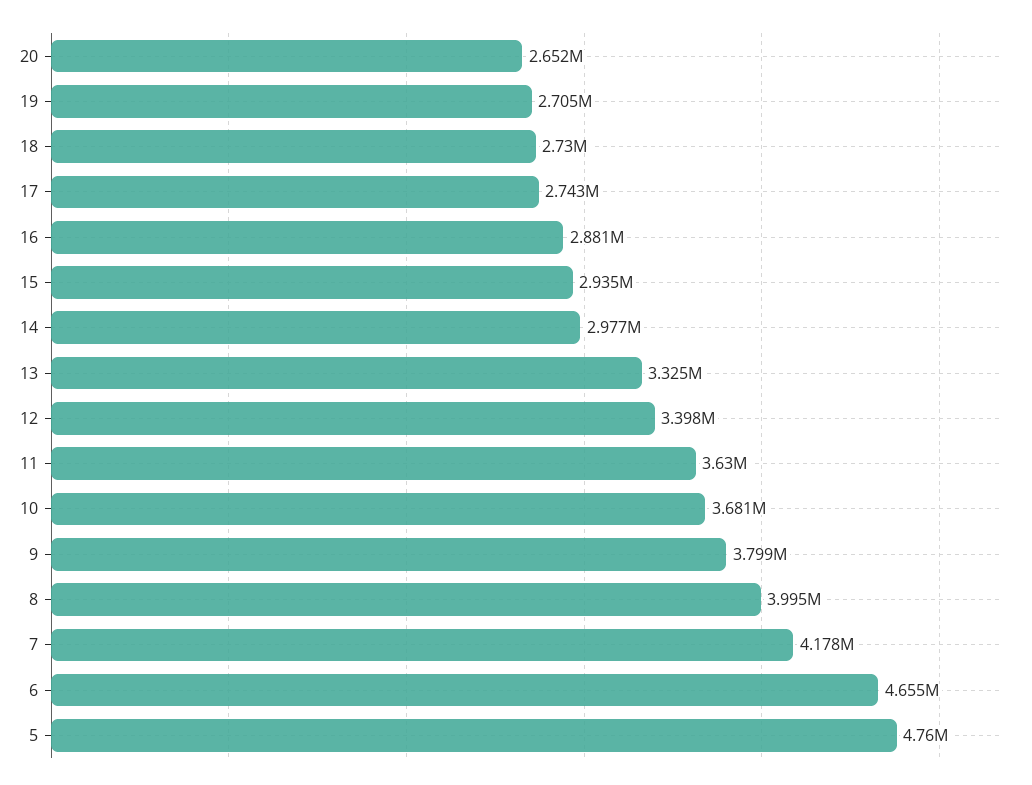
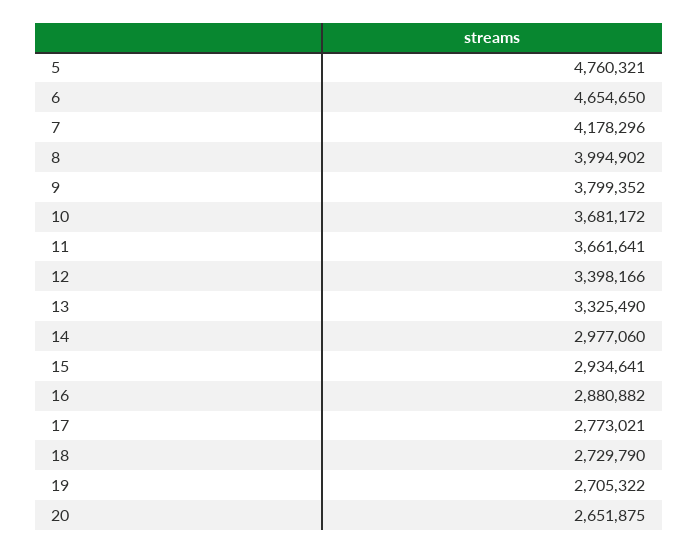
17: 2743000 -> 2773021
11: 3630000 -> 3661641

